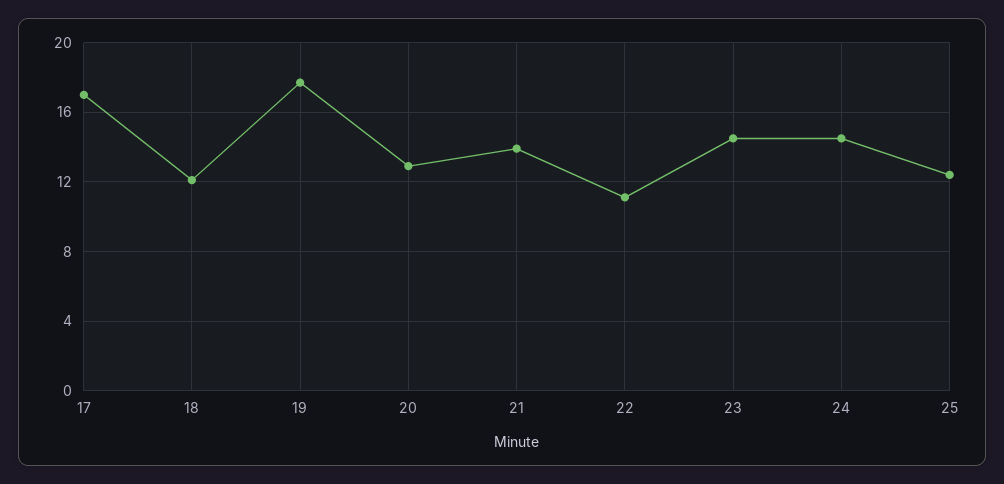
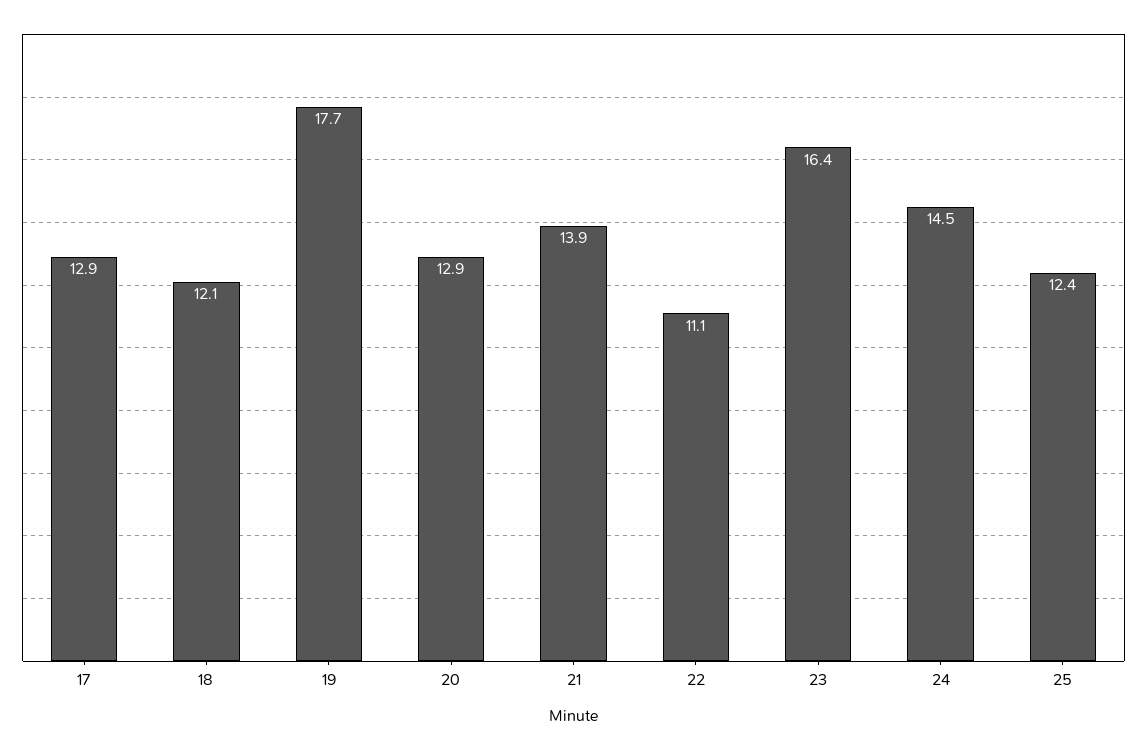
17: 17 -> 12.9
23: 14.5 -> 16.4

